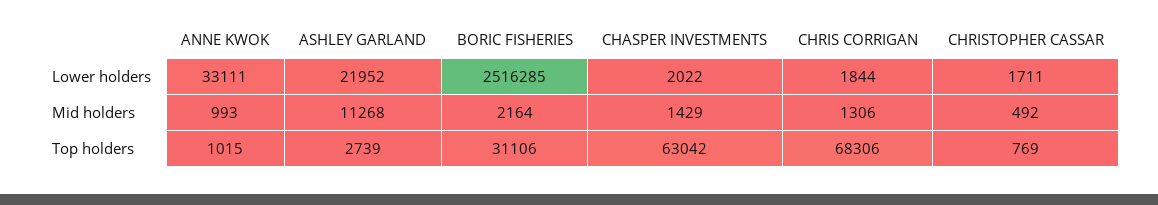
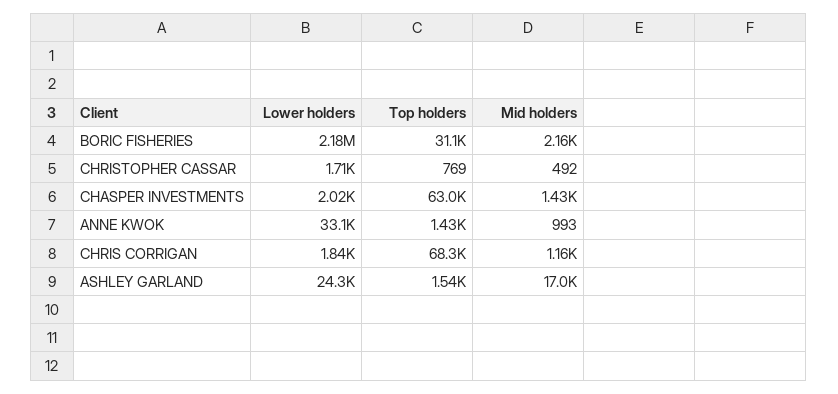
ASHLEY GARLAND, Lower holders: 21952 -> 24300
BORIC FISHERIES, Lower holders: 2516285 -> 2180000
ASHLEY GARLAND, Mid holders: 11268 -> 17000
CHRIS CORRIGAN, Mid holders: 1306 -> 1160
ANNE KWOK, Top holders: 1015 -> 1430
ASHLEY GARLAND, Top holders: 2739 -> 1540

